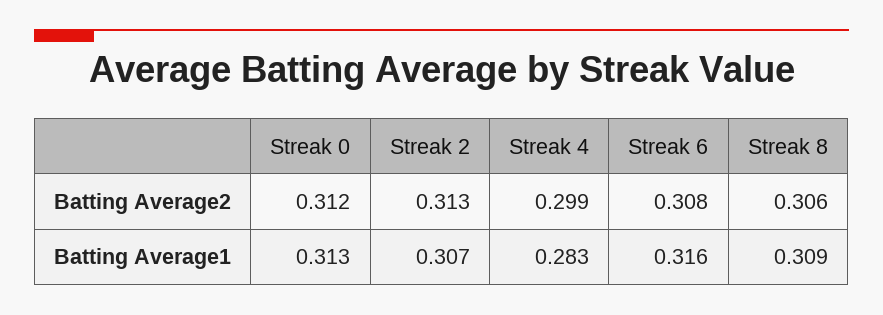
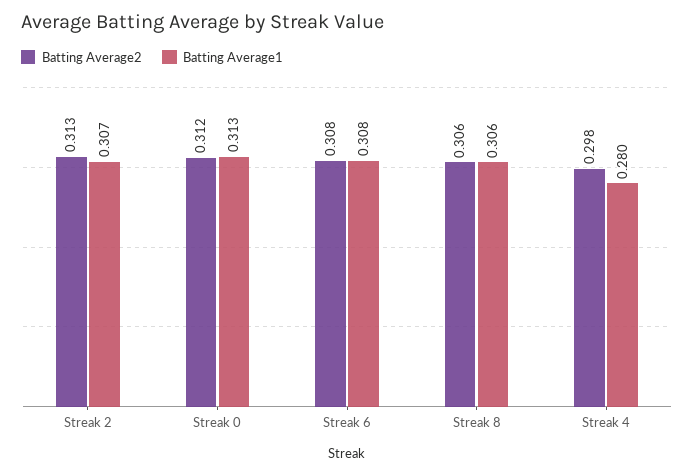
Batting Average2, Streak 4: 0.299 -> 0.298
Batting Average1, Streak 4: 0.283 -> 0.28
Batting Average1, Streak 6: 0.316 -> 0.308
Batting Average1, Streak 8: 0.309 -> 0.306

